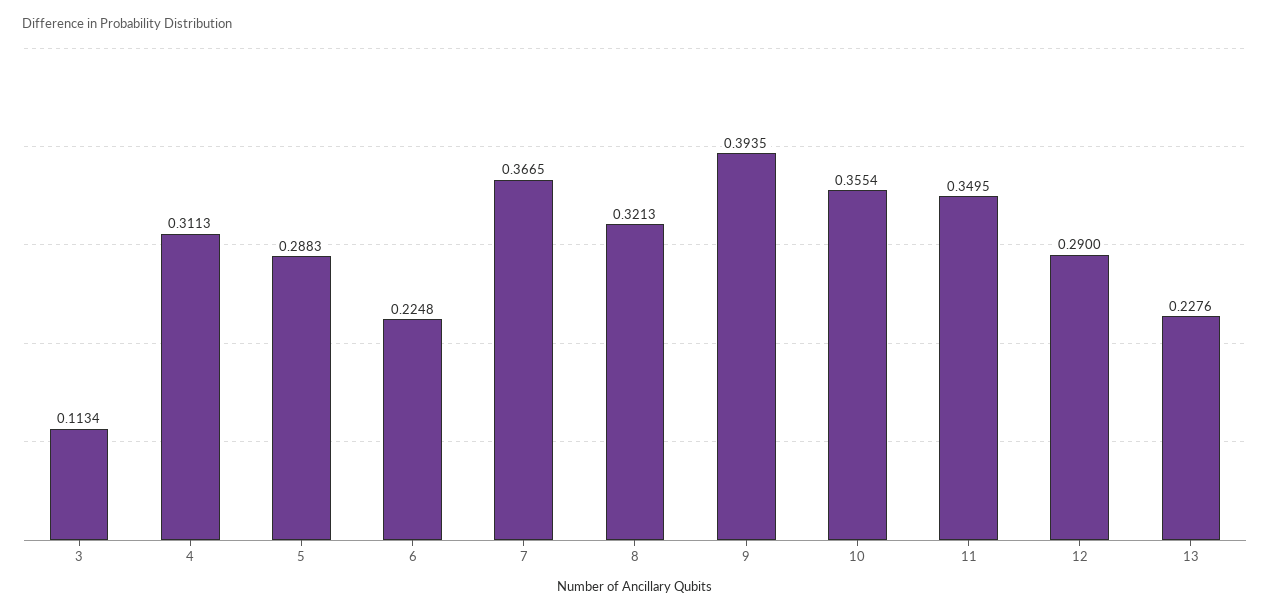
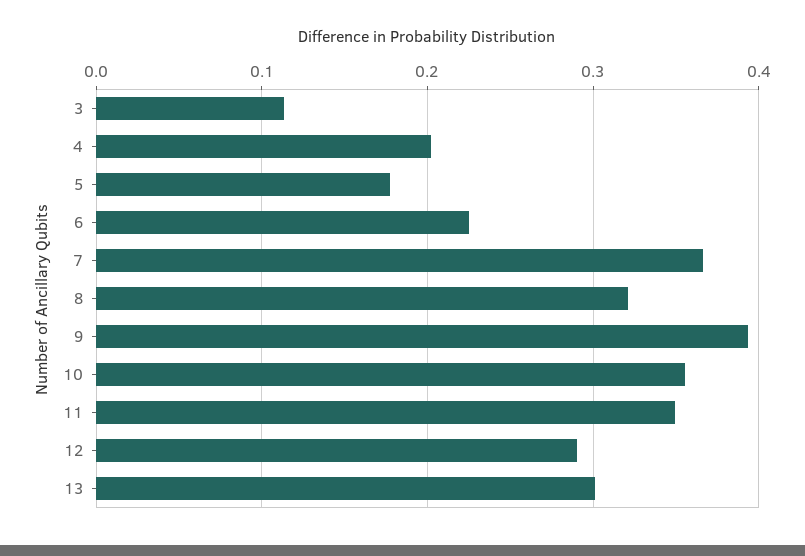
4: 0.3113 -> 0.2
5: 0.2883 -> 0.18
13: 0.2276 -> 0.3

